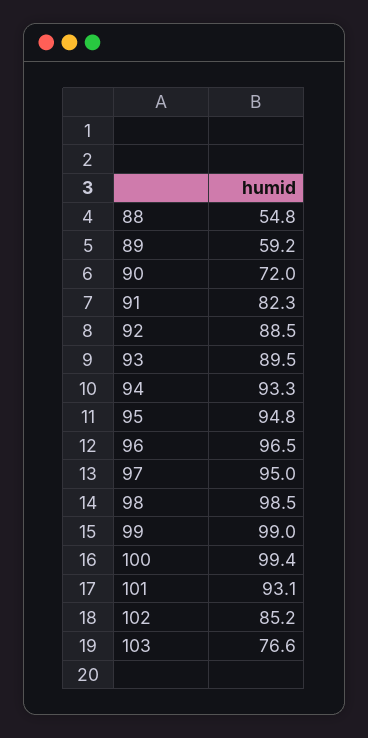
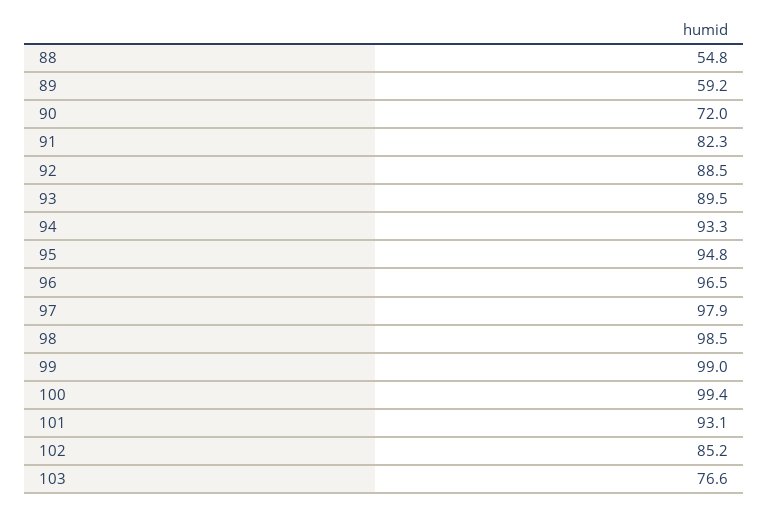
97: 95 -> 97.9

